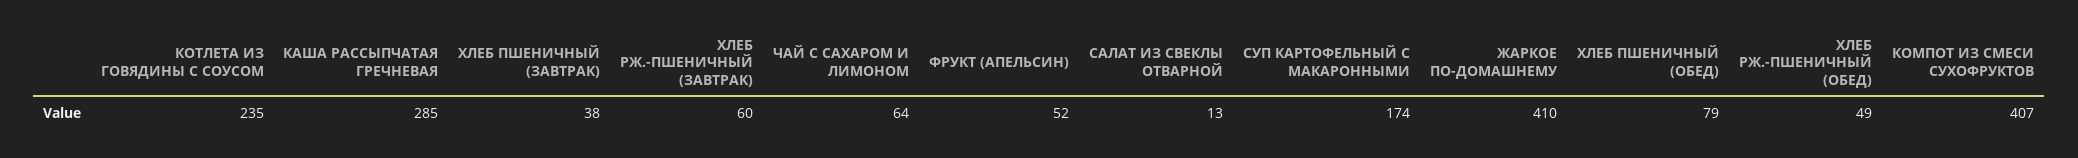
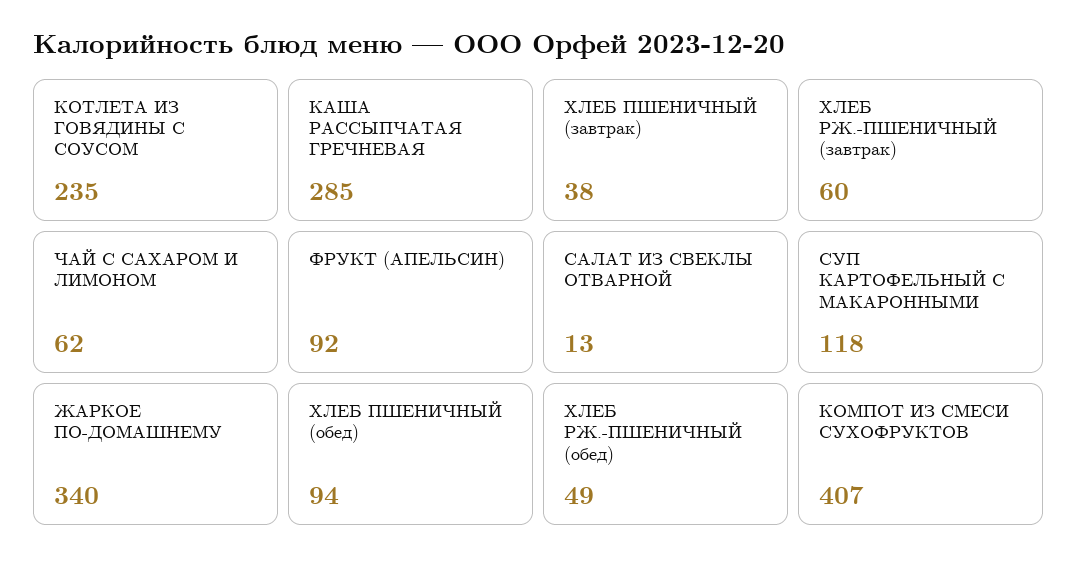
ЧАЙ С САХАРОМ И ЛИМОНОМ: 64 -> 62
ФРУКТ (АПЕЛЬСИН): 52 -> 92
СУП КАРТОФЕЛЬНЫЙ С МАКАРОННЫМИ: 174 -> 118
ЖАРКОЕ ПО-ДОМАШНЕМУ: 410 -> 340
ХЛЕБ ПШЕНИЧНЫЙ (ОБЕД): 79 -> 94

